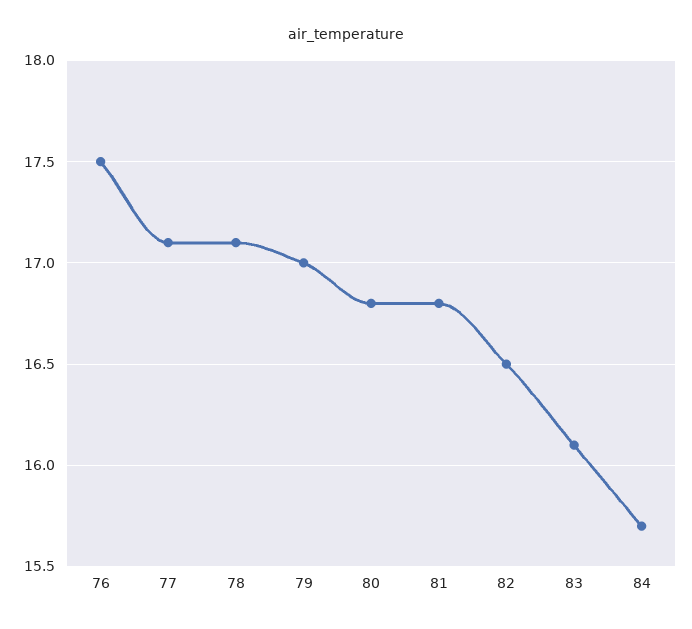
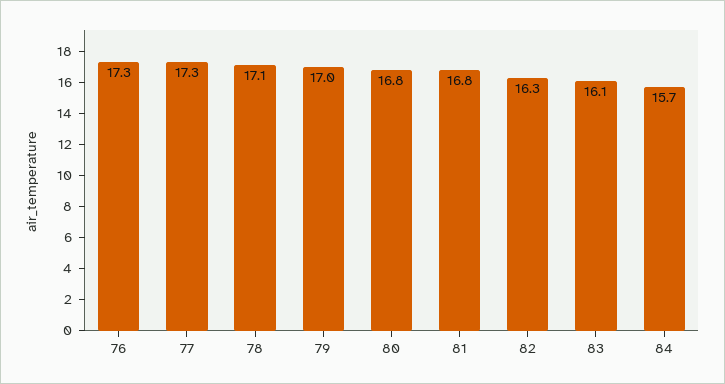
76: 17.5 -> 17.3
77: 17.1 -> 17.3
82: 16.5 -> 16.3

